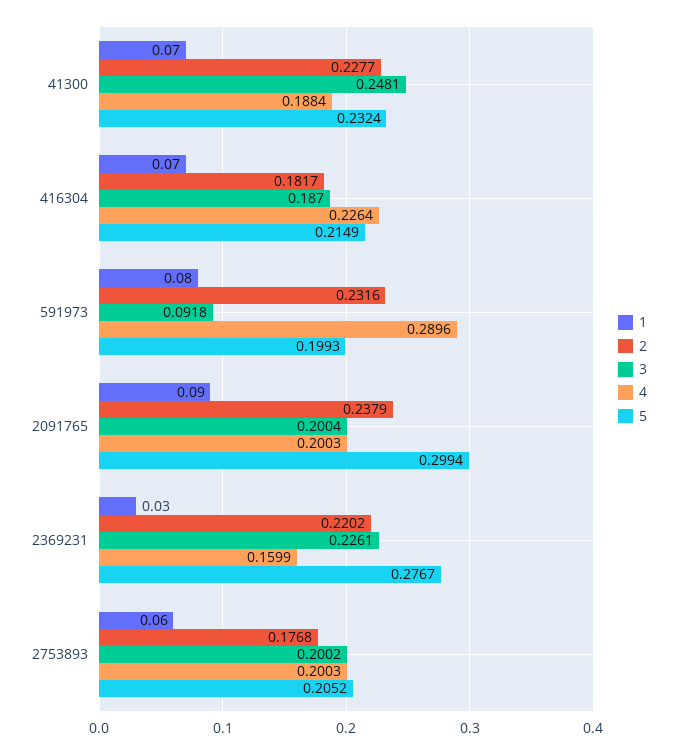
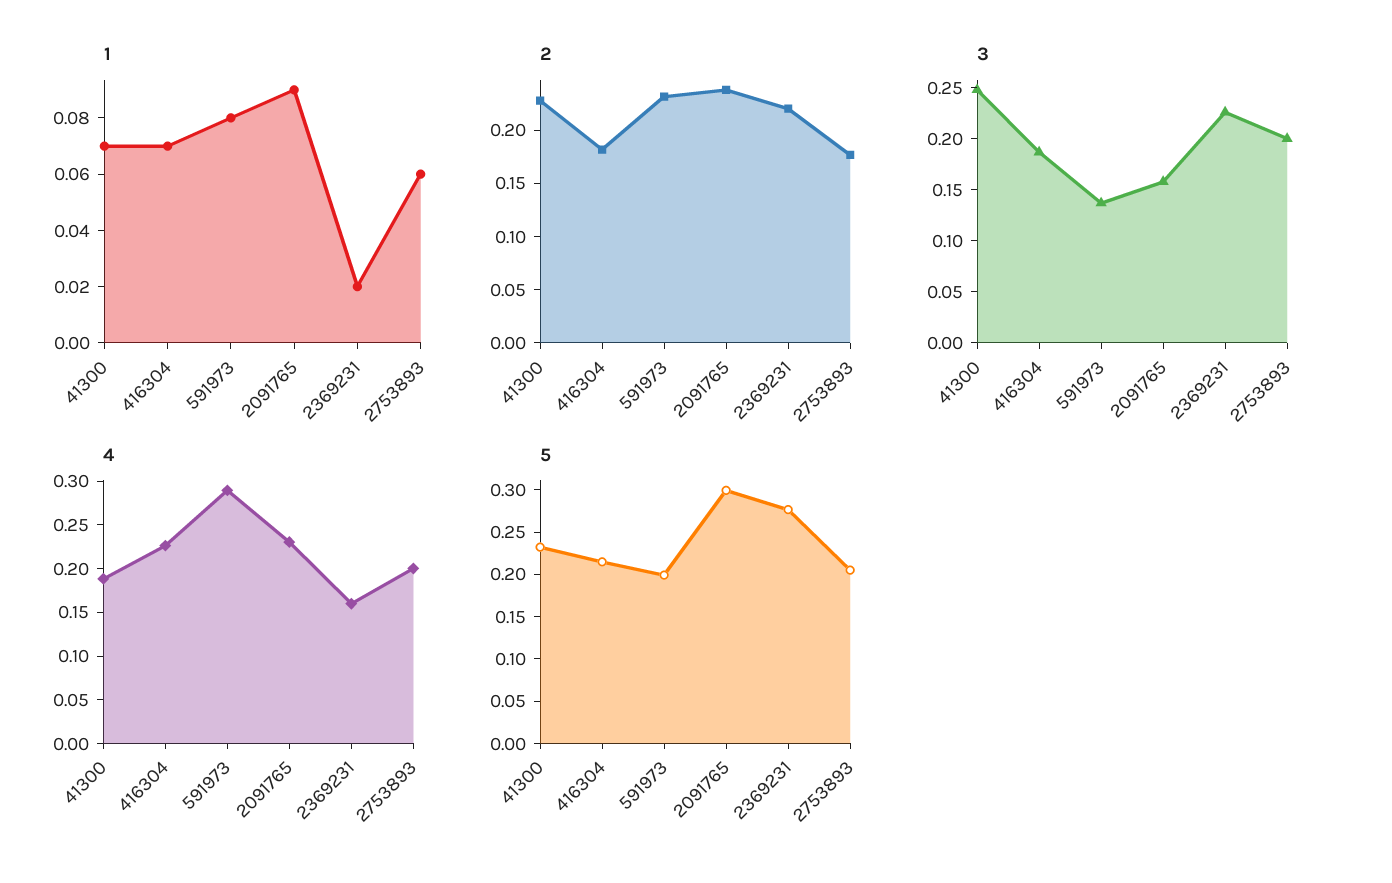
3, 591973: 0.0918 -> 0.14
3, 2091765: 0.2004 -> 0.16
4, 2091765: 0.2003 -> 0.23
1, 2369231: 0.03 -> 0.02

